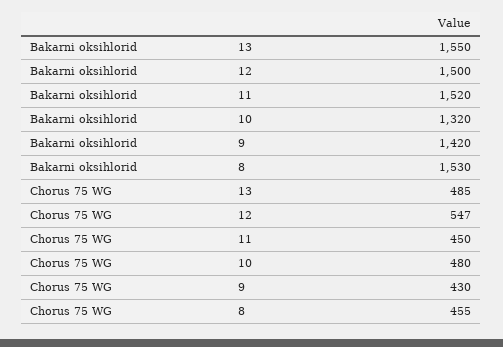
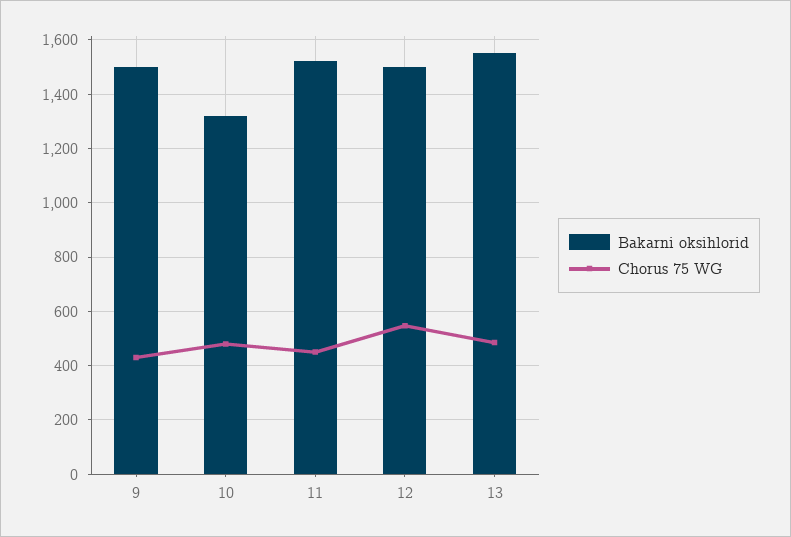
Bakarni oksihlorid, 9: 1420 -> 1500
Bakarni oksihlorid, 8: 1530 -> none
Chorus 75 WG, 8: 455 -> none

